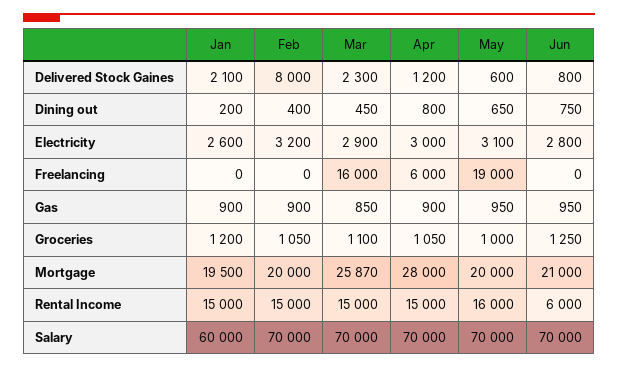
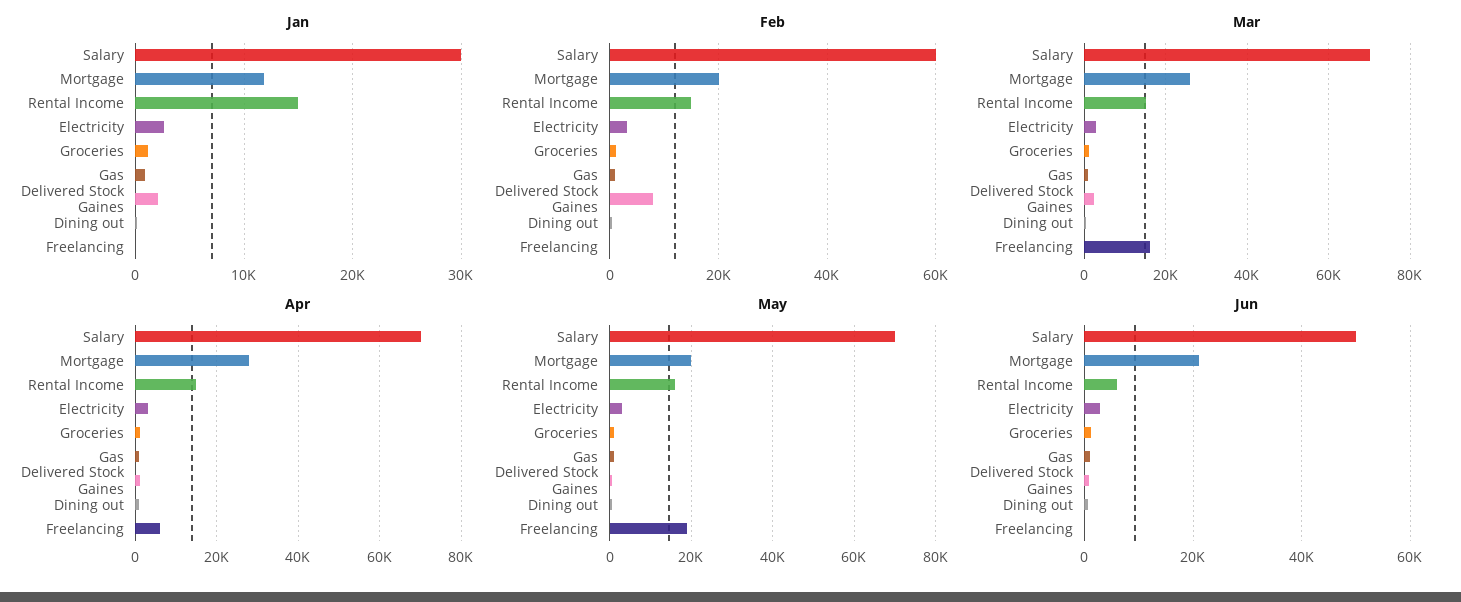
Jan, Mortgage: 19500 -> 12000
Jan, Salary: 60000 -> 30000
Feb, Salary: 70000 -> 60000
Jun, Salary: 70000 -> 50000

